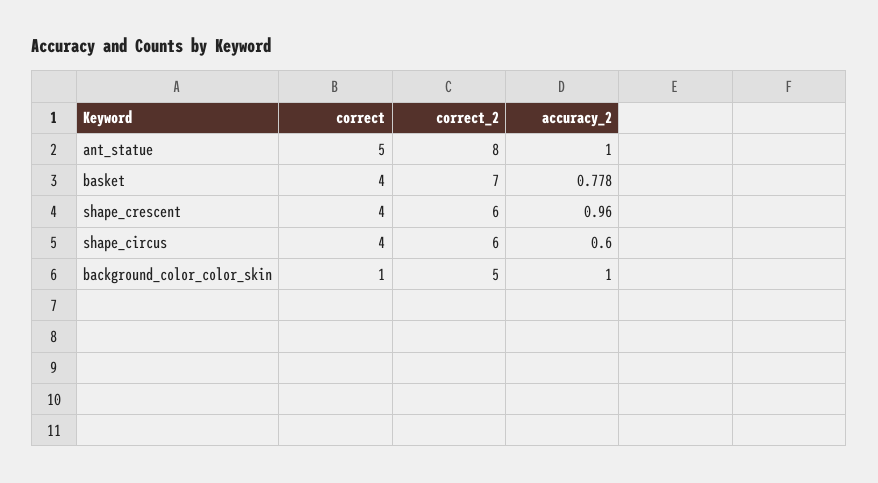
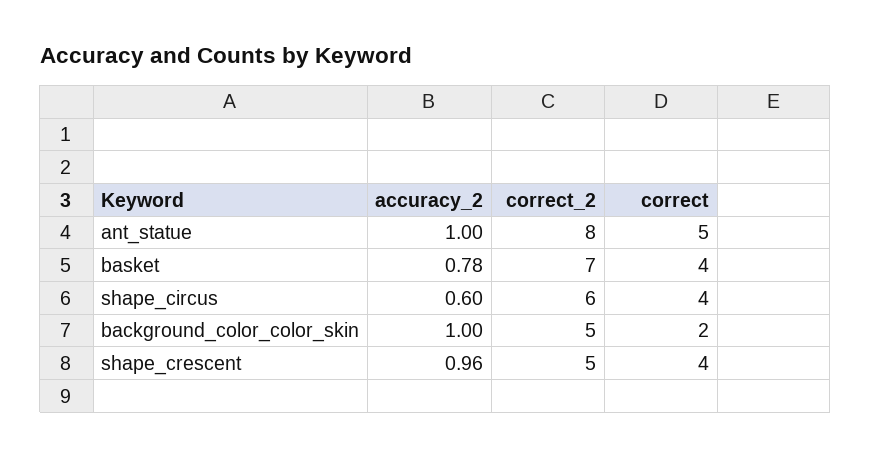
correct_2, shape_crescent: 6 -> 5
correct, background_color_color_skin: 1 -> 2

